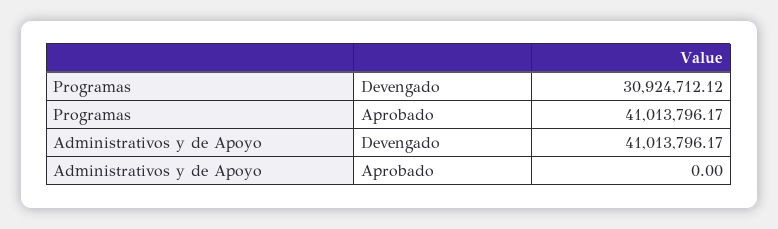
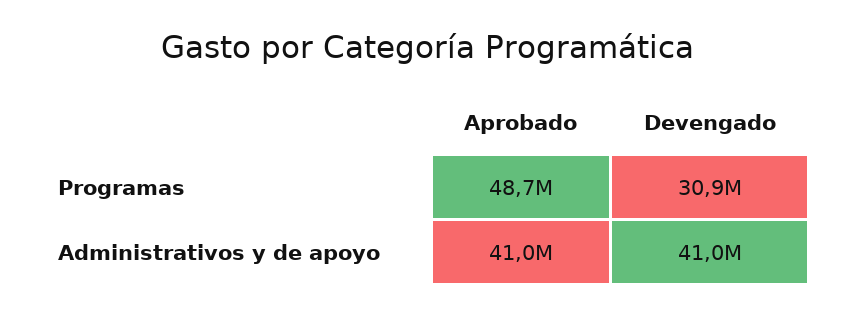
Programas, Aprobado: 41013796.17 -> 48700000
Administrativos y de Apoyo, Aprobado: 0 -> 41000000

